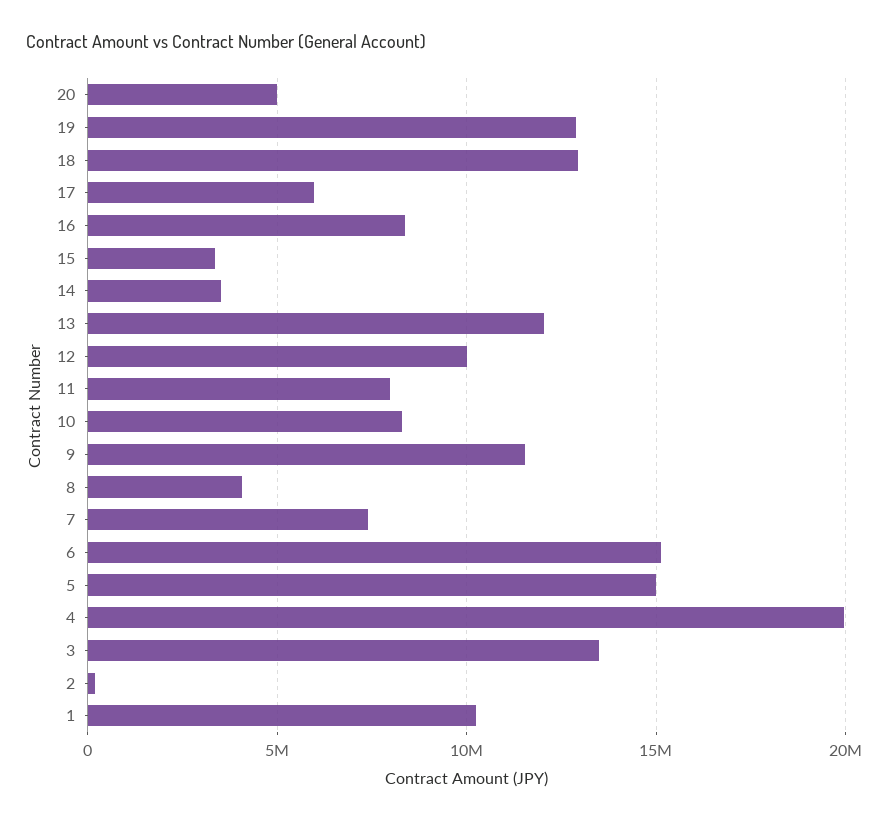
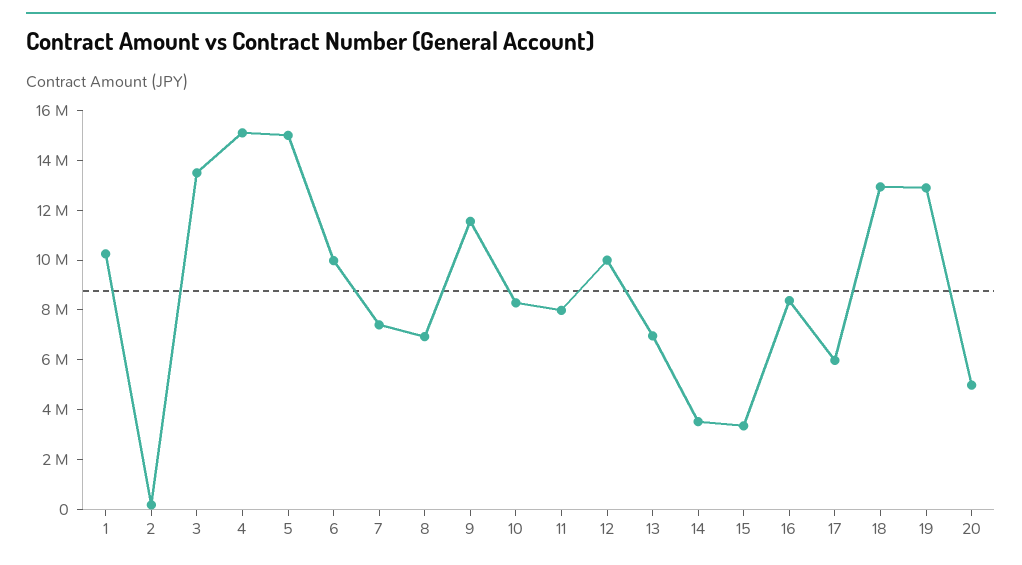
13: 12000000 -> 7000000
8: 4000000 -> 7000000
6: 15000000 -> 10000000
4: 20000000 -> 15000000

